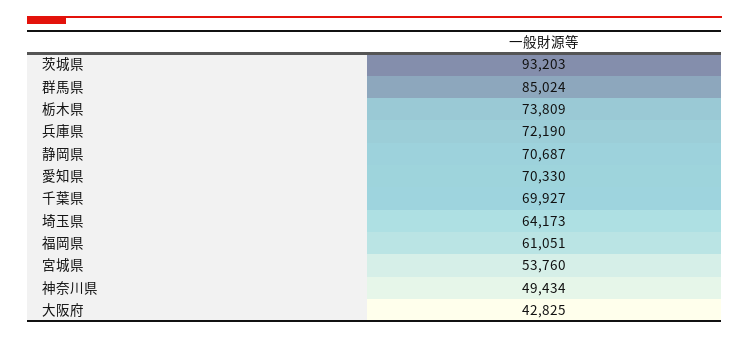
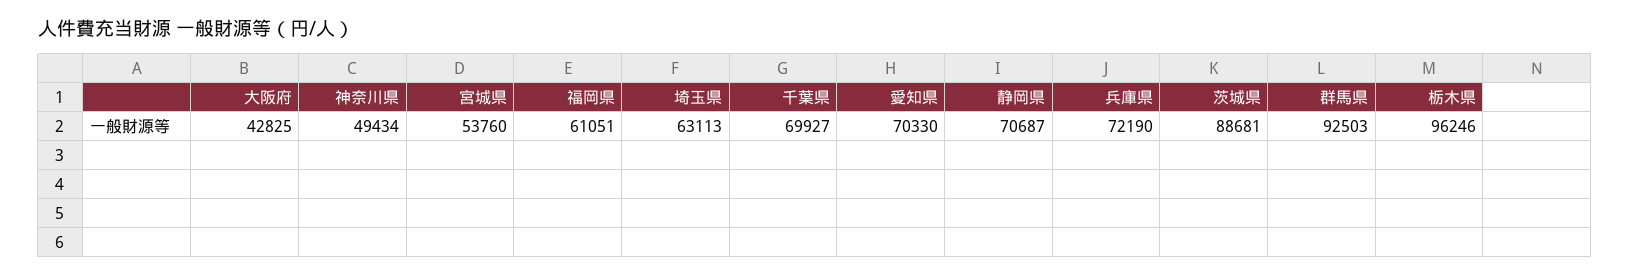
茨城県: 93203 -> 88681
群馬県: 85024 -> 92503
栃木県: 73809 -> 96246
埼玉県: 64173 -> 63113

